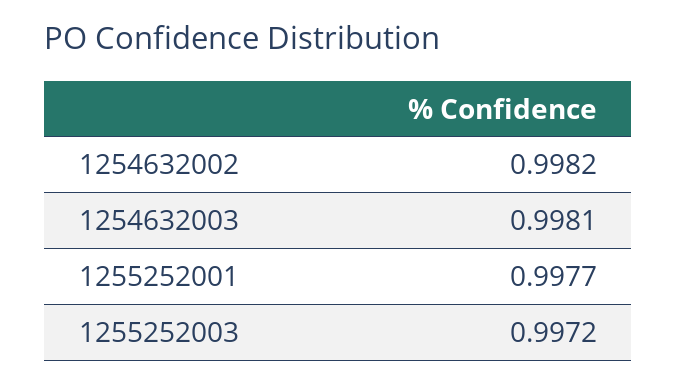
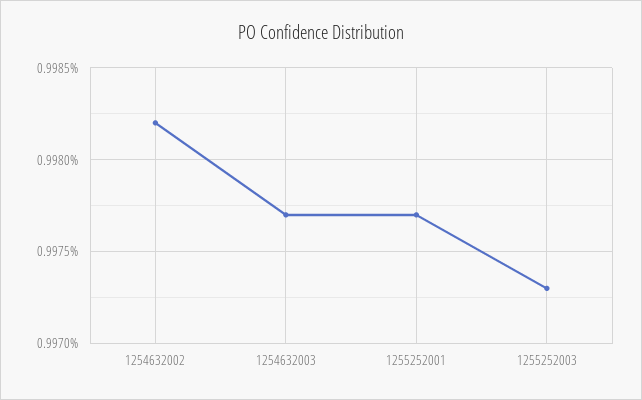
1254632003: 0.9981 -> 0.9977
1255252003: 0.9972 -> 0.9973

